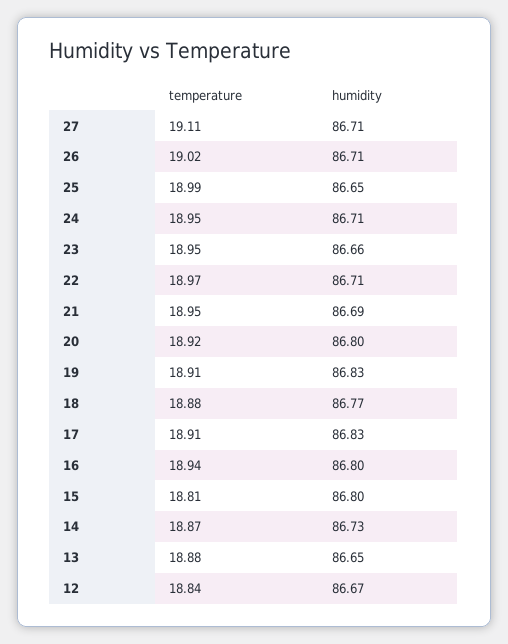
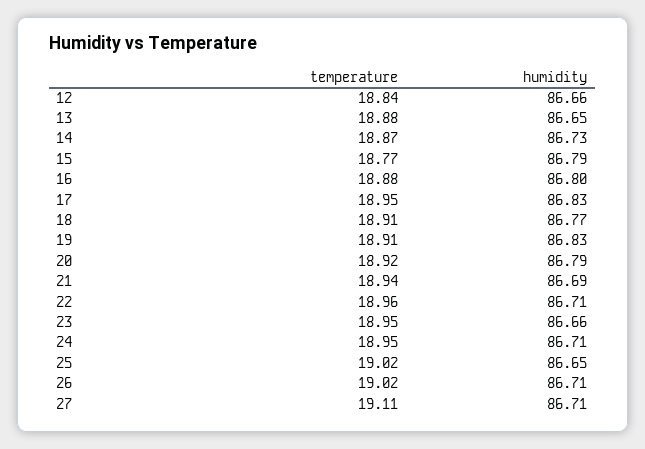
temperature, 25: 18.99 -> 19.02
temperature, 22: 18.97 -> 18.96
temperature, 21: 18.95 -> 18.94
humidity, 20: 86.8 -> 86.79
temperature, 18: 18.88 -> 18.91
temperature, 17: 18.91 -> 18.95
temperature, 16: 18.94 -> 18.88
temperature, 15: 18.81 -> 18.77
humidity, 15: 86.8 -> 86.79
humidity, 12: 86.67 -> 86.66

